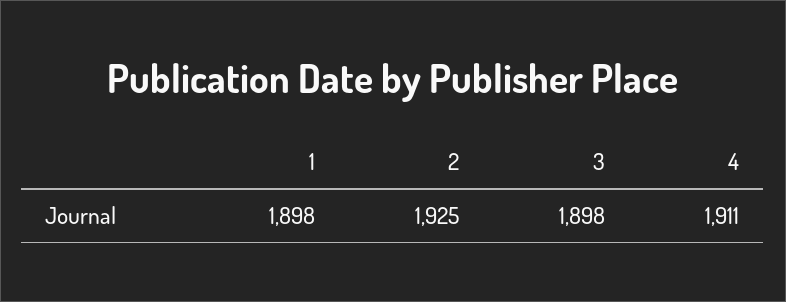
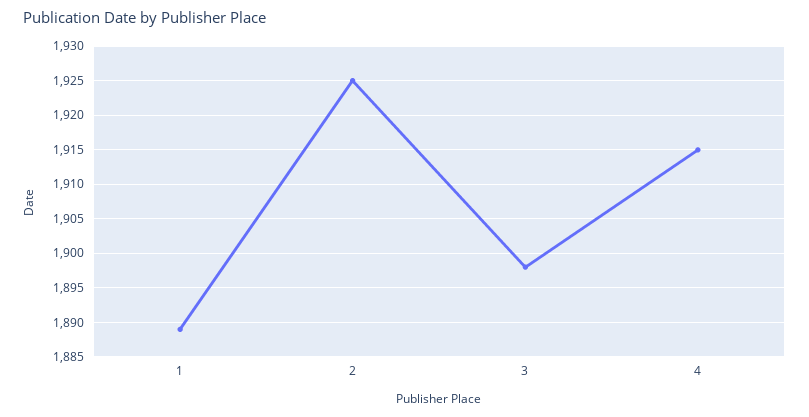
1: 1898 -> 1889
4: 1911 -> 1915

